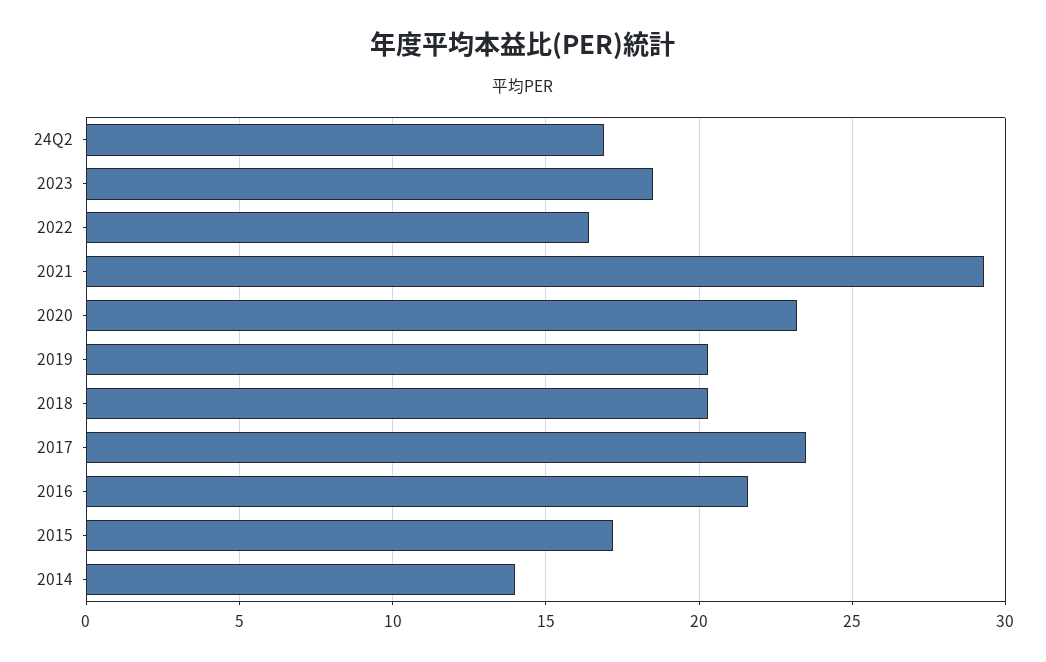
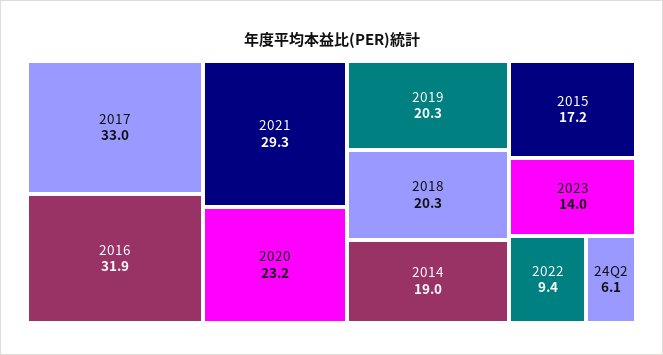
24Q2: 17 -> 6.1
2023: 18.5 -> 14
2022: 16.5 -> 9.4
2017: 23.5 -> 33
2016: 21.5 -> 31.9
2014: 14 -> 19

